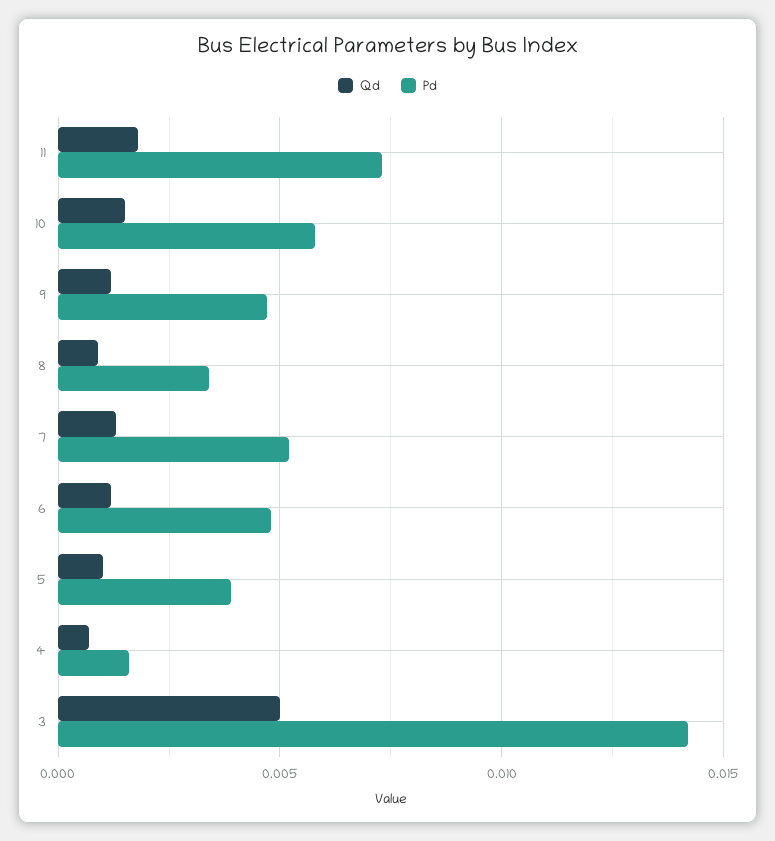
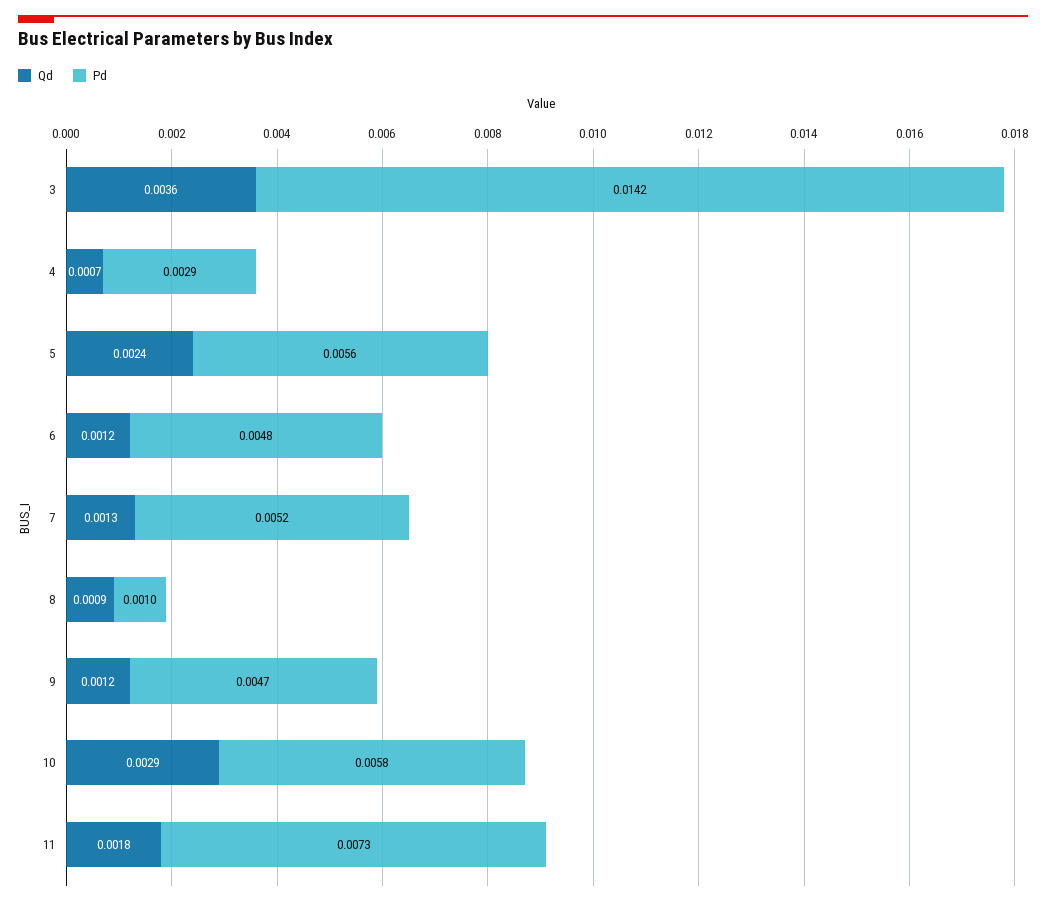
Qd, 10: 0.0015 -> 0.0029
Pd, 8: 0.0035 -> 0.001
Qd, 5: 0.001 -> 0.0024
Pd, 5: 0.004 -> 0.0056
Pd, 4: 0.0015 -> 0.0029
Qd, 3: 0.005 -> 0.0036

